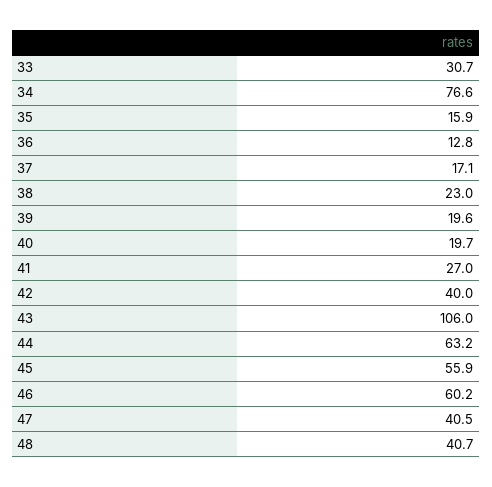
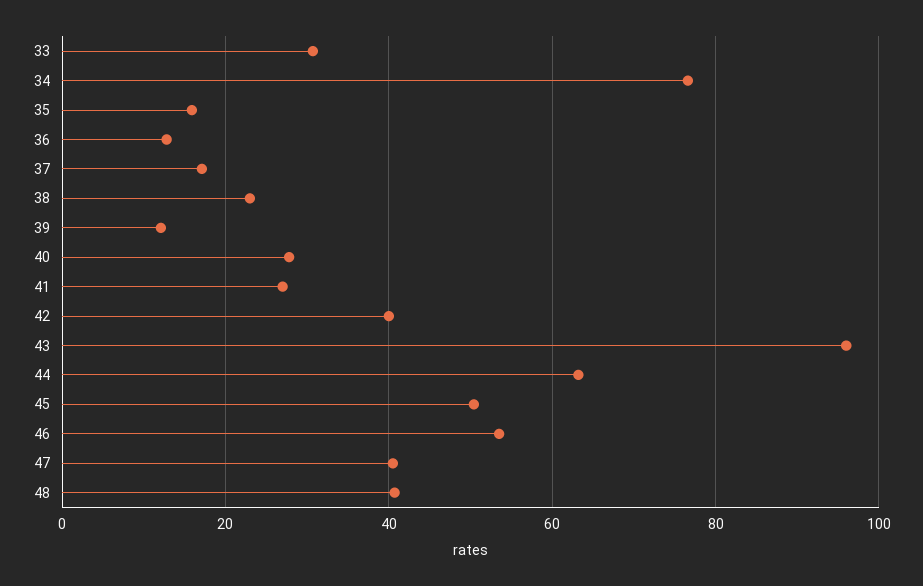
39: 19.6 -> 12
40: 19.7 -> 28
43: 106 -> 96
45: 55.9 -> 50
46: 60.2 -> 54

